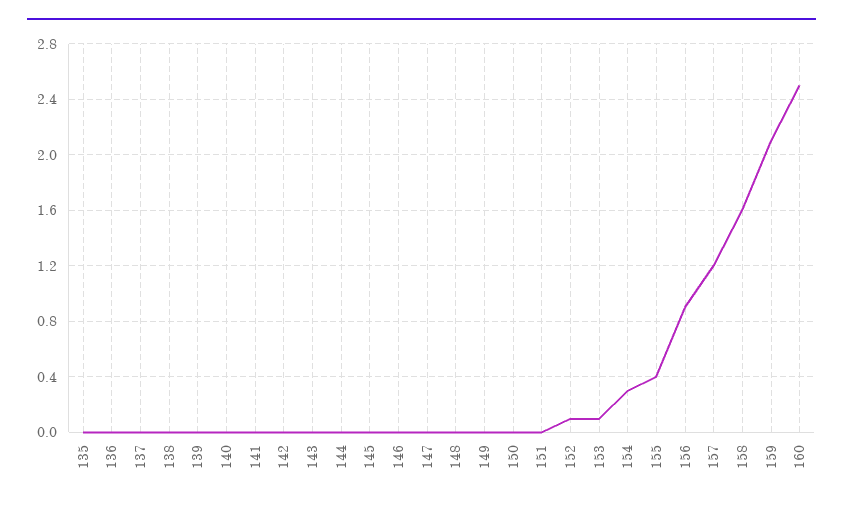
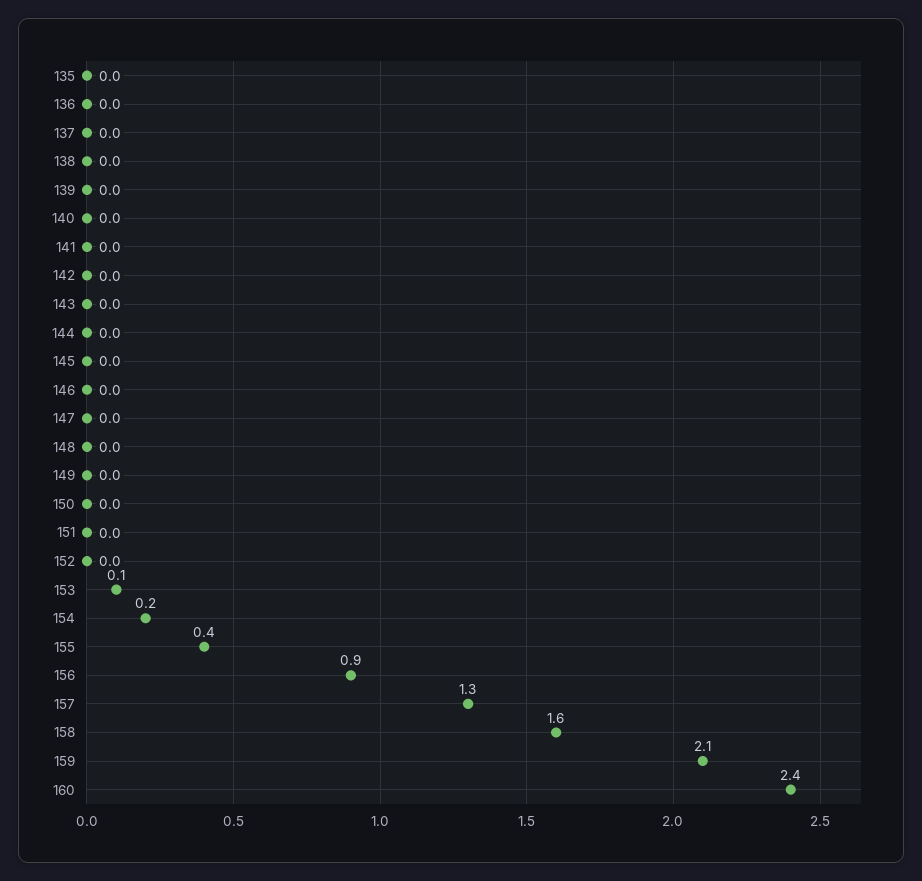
152: 0.1 -> 0
154: 0.3 -> 0.2
157: 1.2 -> 1.3
160: 2.5 -> 2.4

